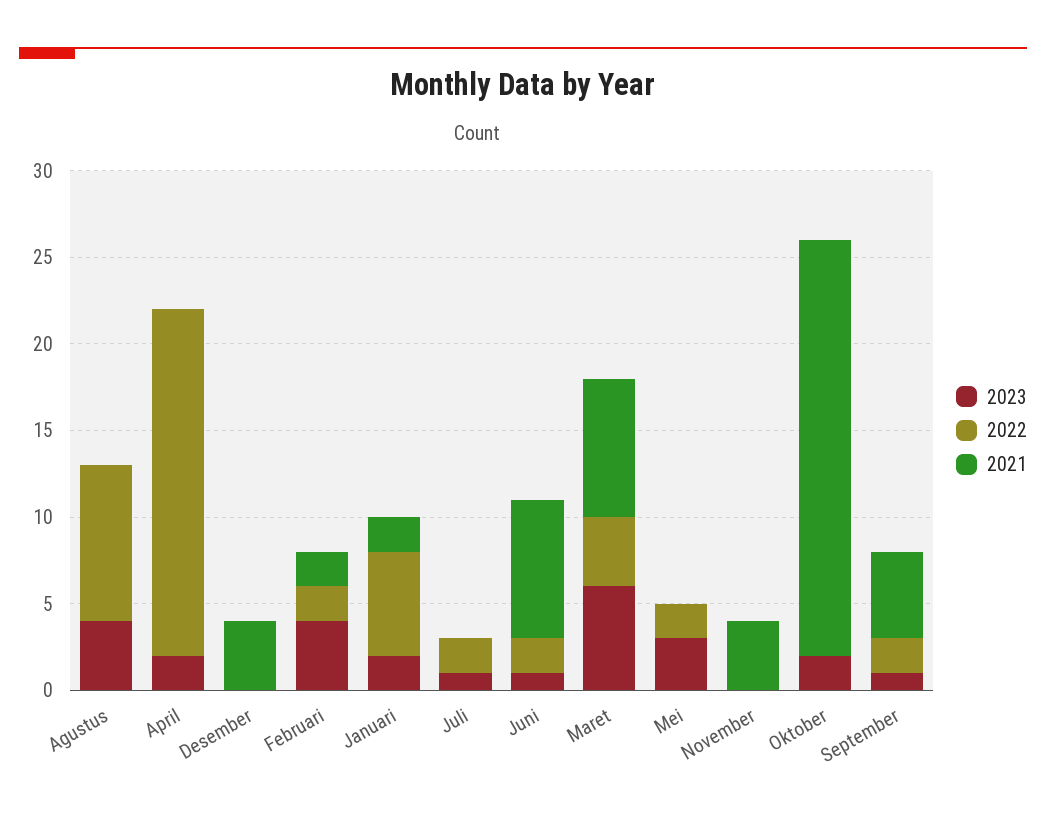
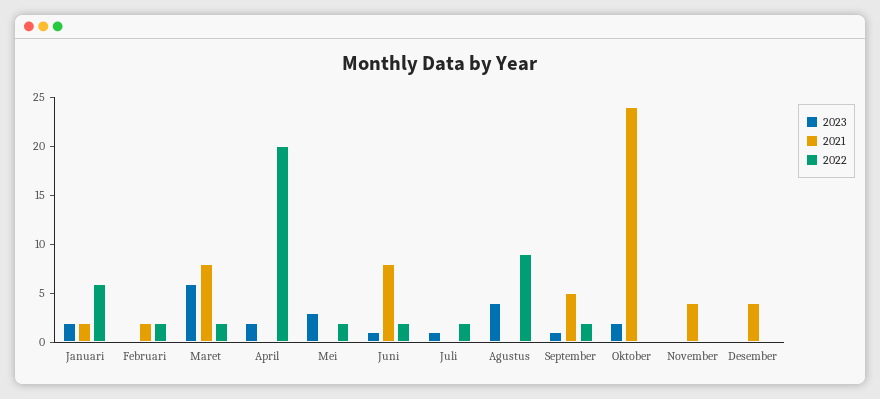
2023, Februari: 4 -> 0
2022, Maret: 4 -> 2

